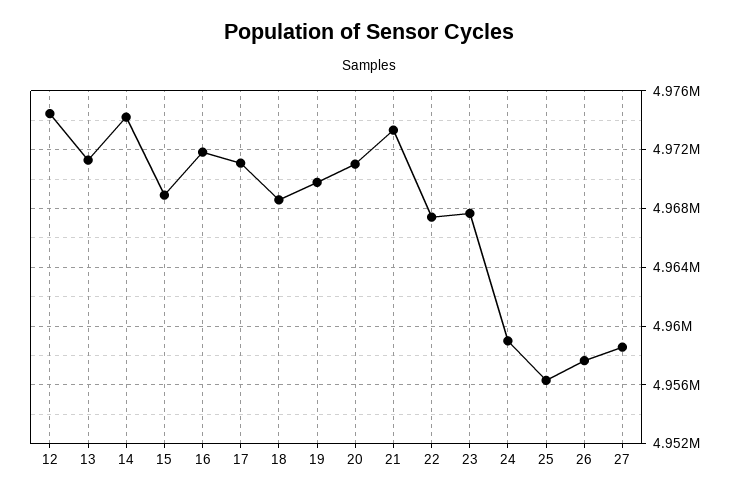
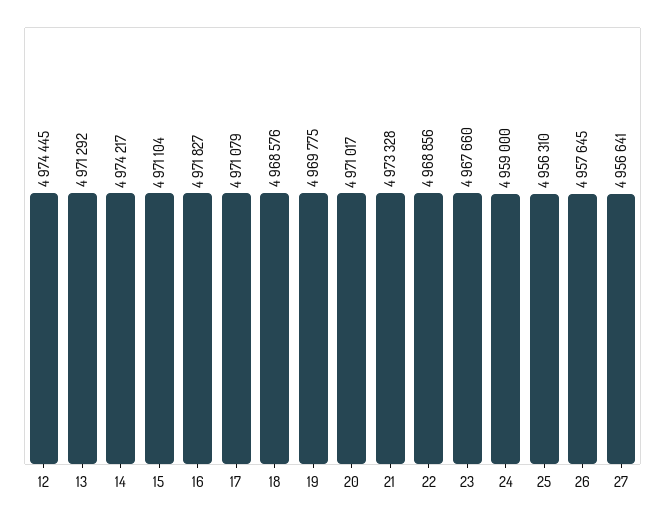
15: 4969000 -> 4971104
22: 4967500 -> 4968856
27: 4958500 -> 4956641

